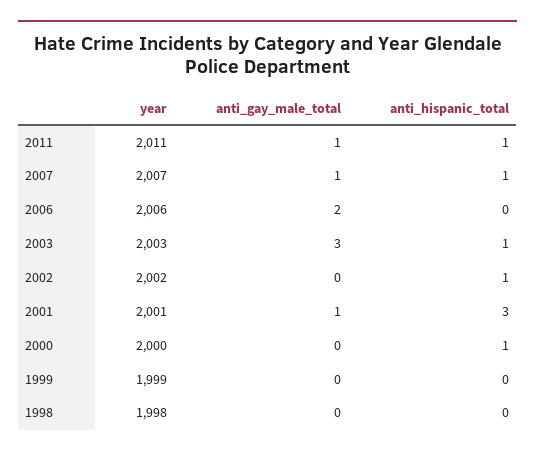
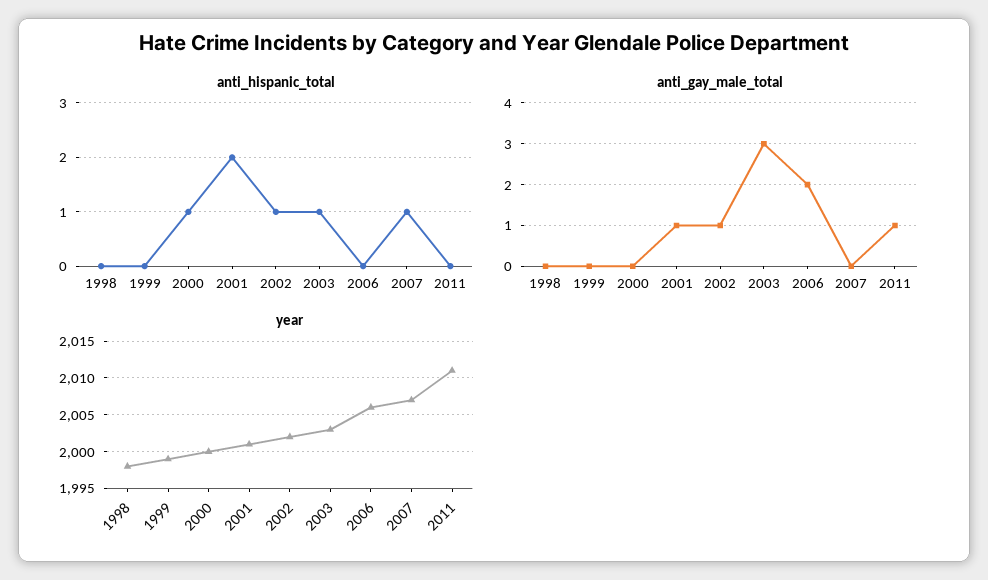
anti_hispanic_total, 2011: 1 -> 0
anti_gay_male_total, 2007: 1 -> 0
anti_gay_male_total, 2002: 0 -> 1
anti_hispanic_total, 2001: 3 -> 2

